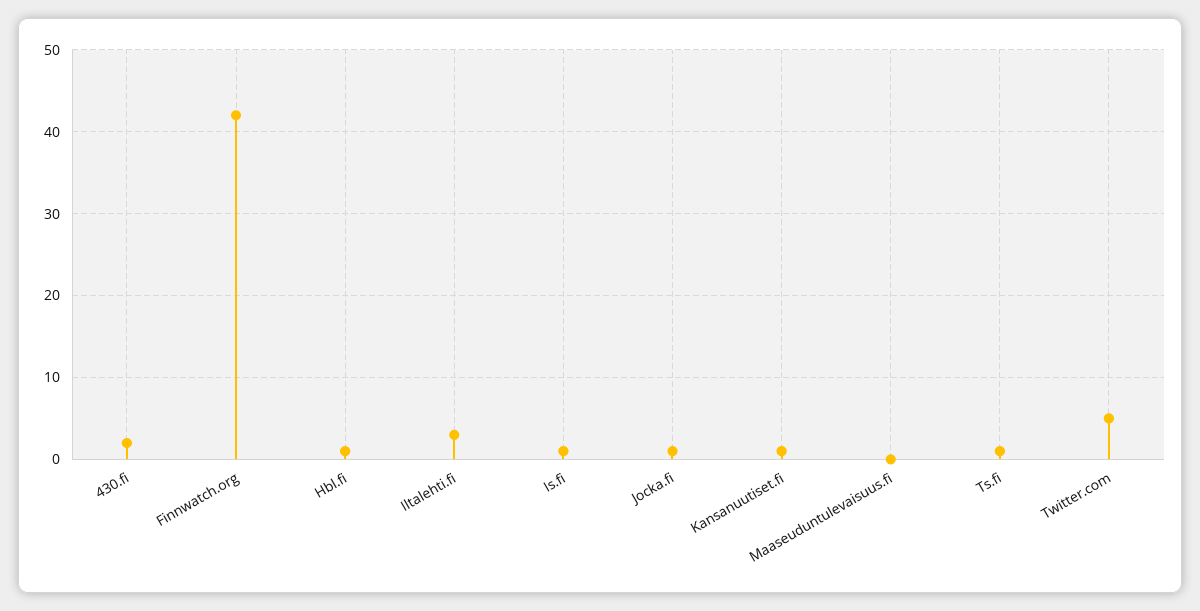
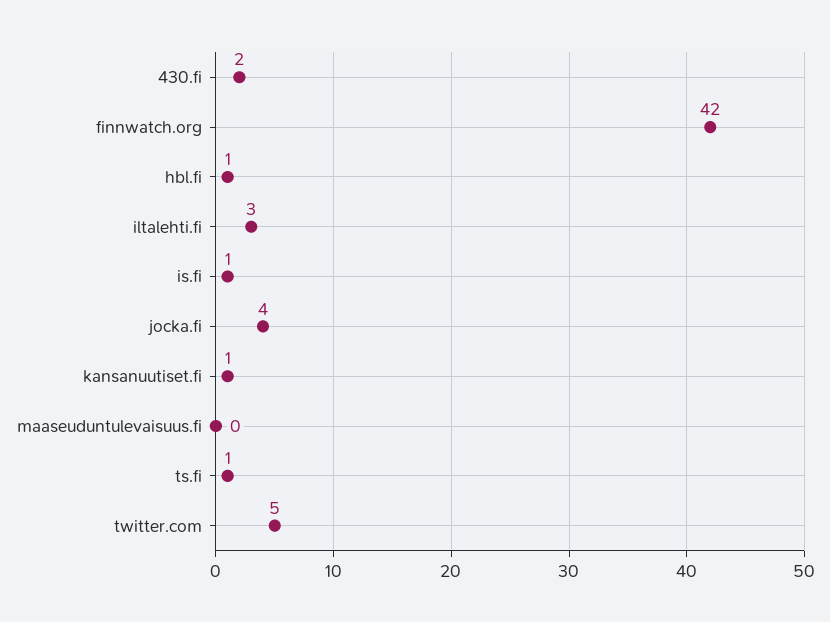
Jocka.fi: 1 -> 4

